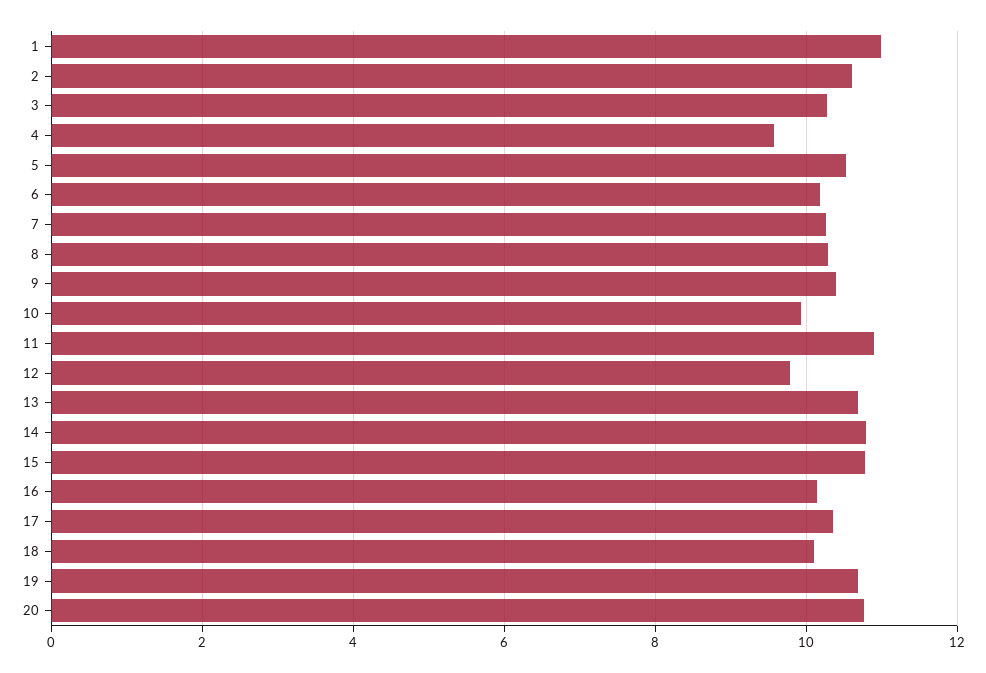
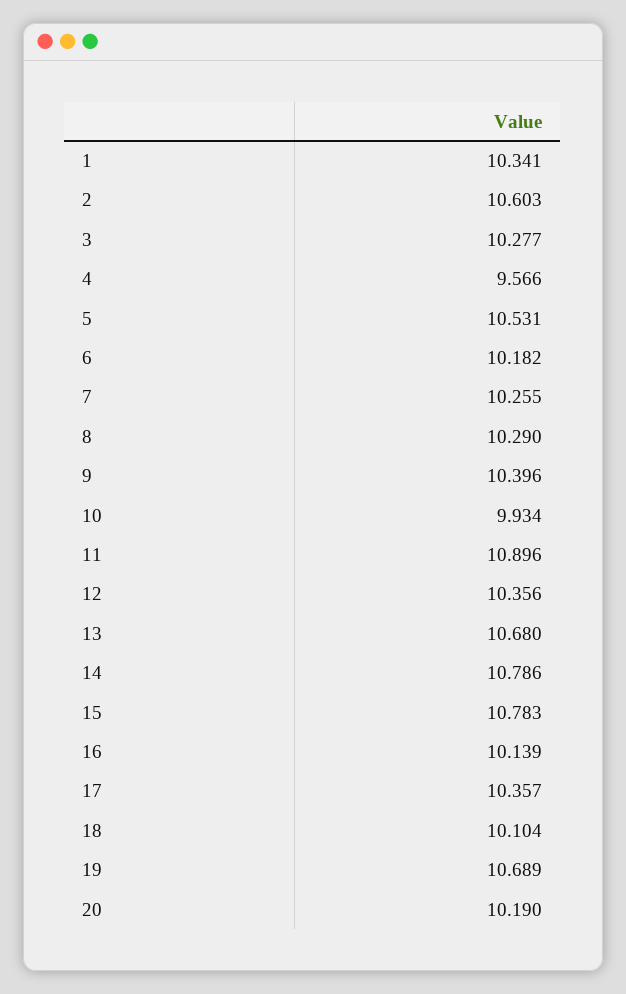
1: 11 -> 10.341
12: 9.8 -> 10.356
20: 10.8 -> 10.19

